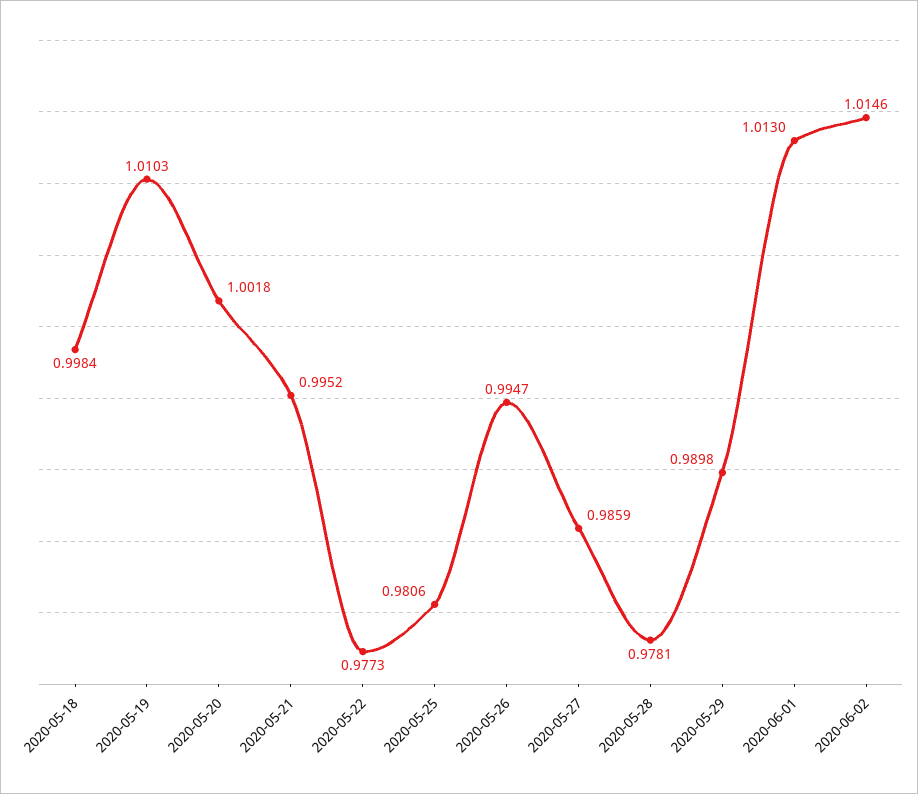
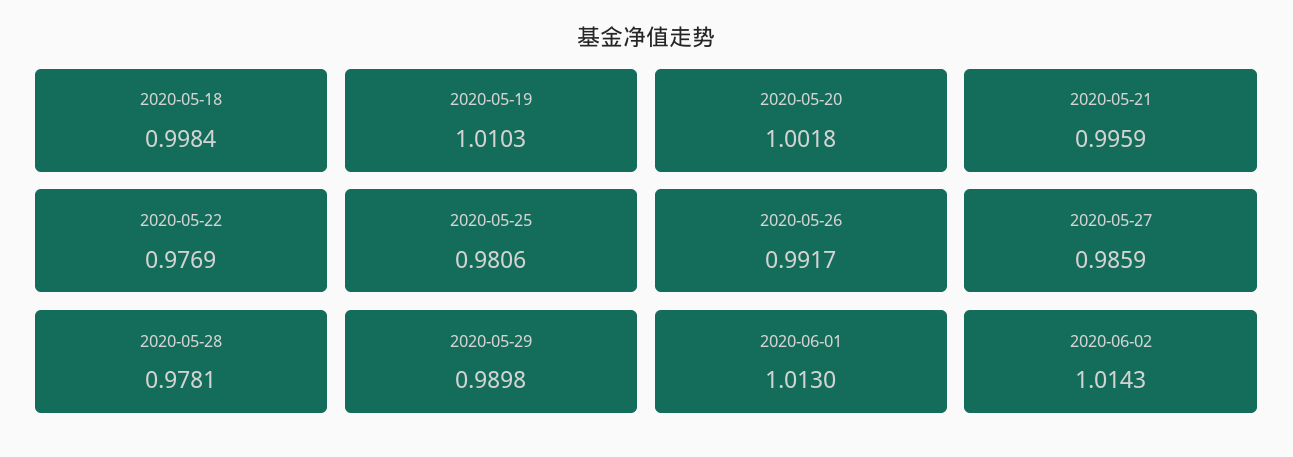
2020-05-21: 0.9952 -> 0.9959
2020-05-22: 0.9773 -> 0.9769
2020-05-26: 0.9947 -> 0.9917
2020-06-02: 1.0146 -> 1.0143

